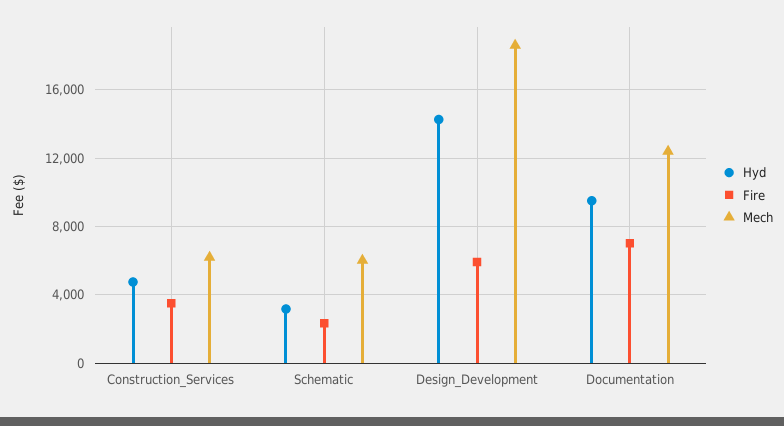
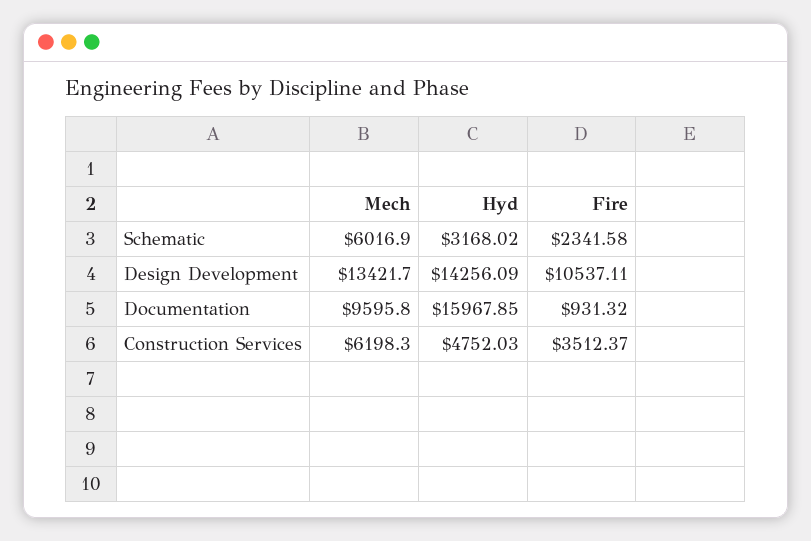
Fire, Design_Development: 6000 -> 10537.11
Mech, Design_Development: 18500 -> 13421.7
Hyd, Documentation: 9500 -> 15967.85
Fire, Documentation: 7000 -> 931.32
Mech, Documentation: 12500 -> 9595.8

